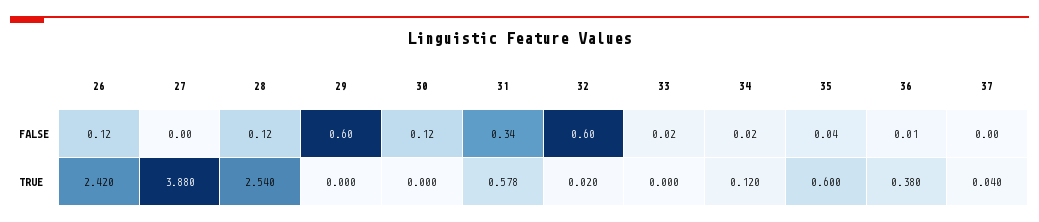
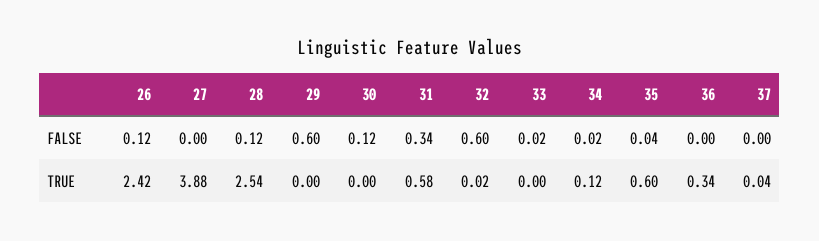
36, FALSE: 0.01 -> 0
36, TRUE: 0.38 -> 0.34

